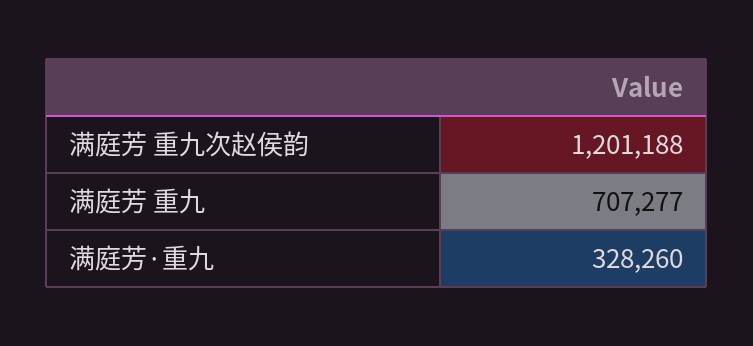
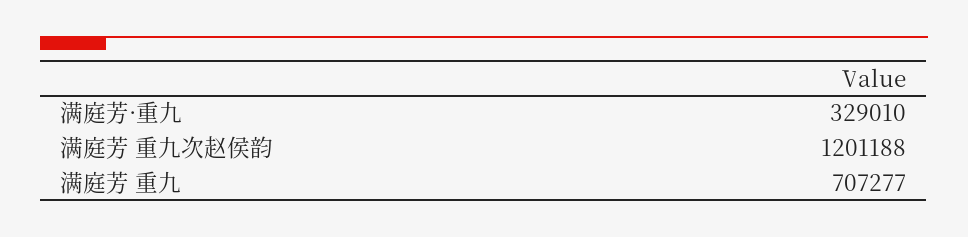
满庭芳·重九: 328260 -> 329010

